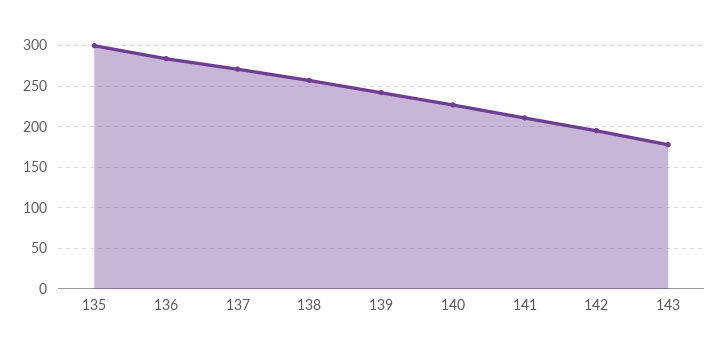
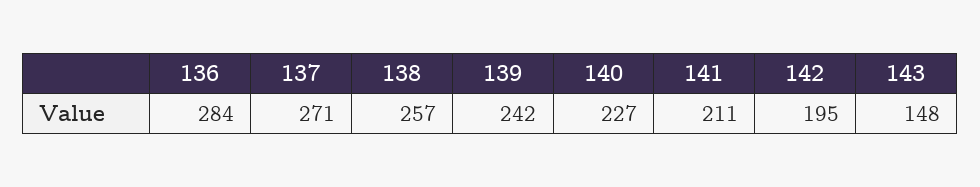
135: 300 -> none
143: 180 -> 148

